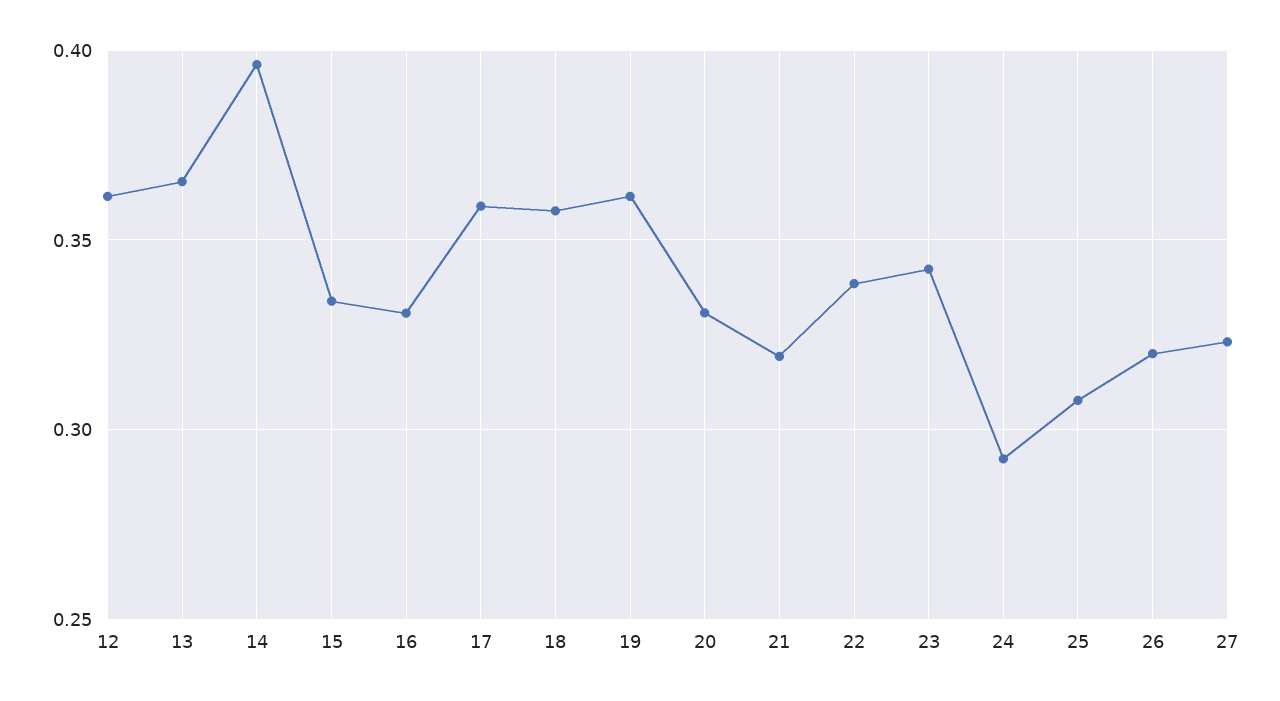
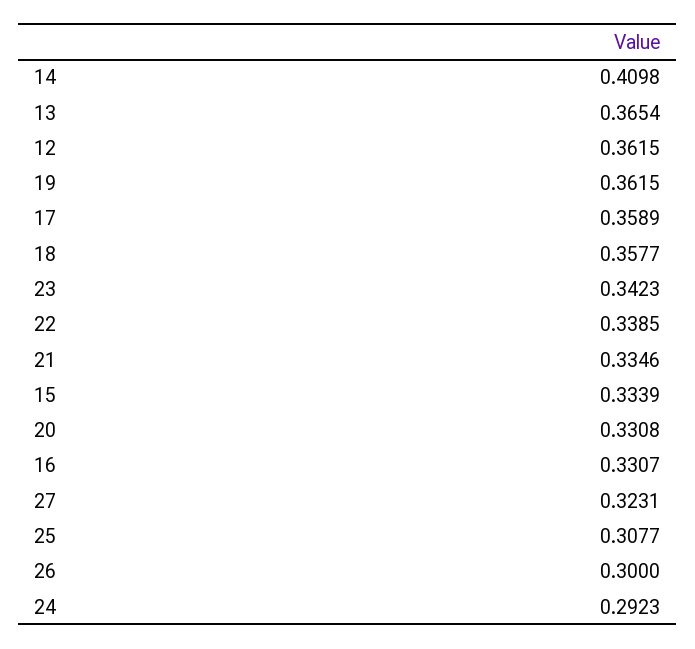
14: 0.395 -> 0.4098
21: 0.32 -> 0.3346
26: 0.32 -> 0.3

